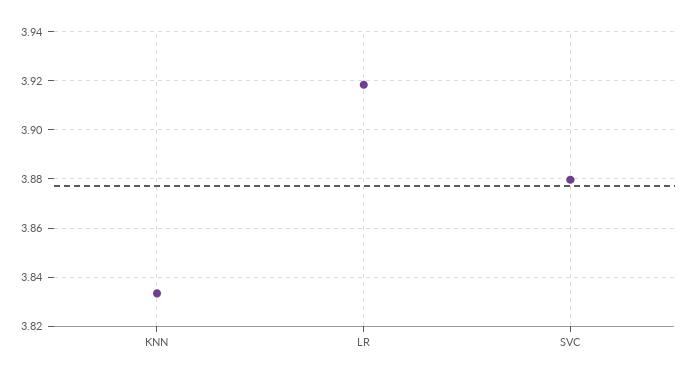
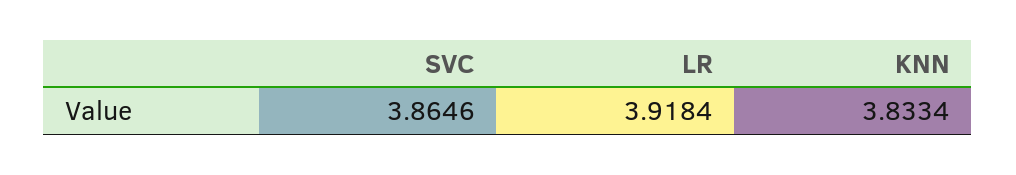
SVC: 3.88 -> 3.8646

